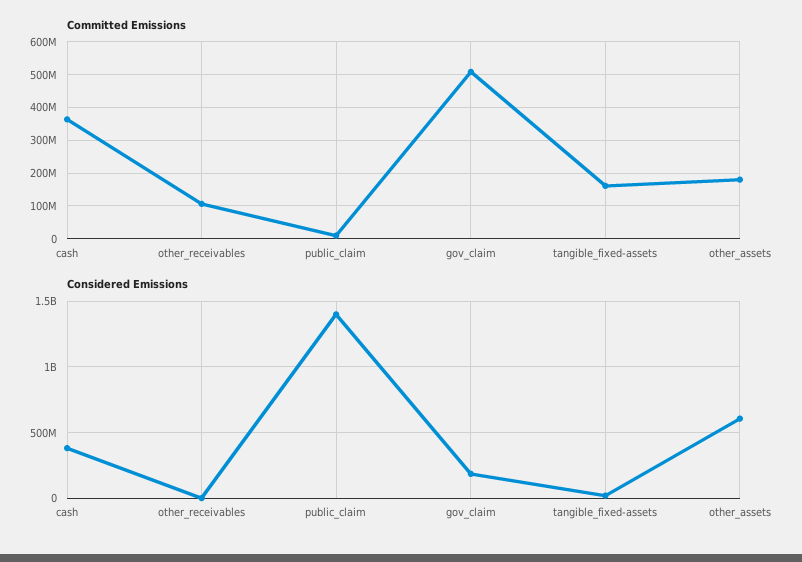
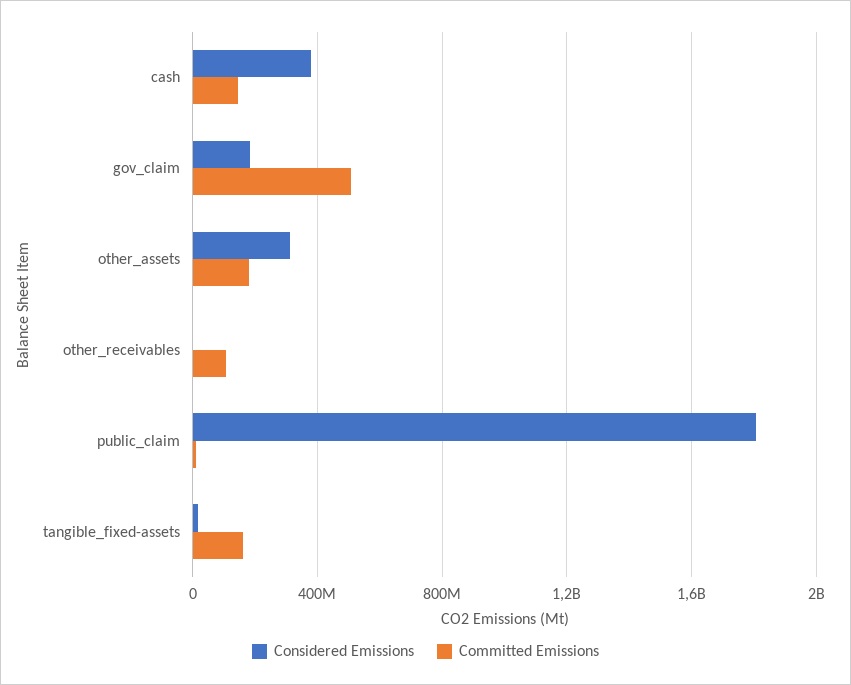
Committed Emissions, cash: 360000000 -> 150000000
Considered Emissions, public_claim: 1400000000 -> 1800000000
Considered Emissions, other_assets: 600000000 -> 300000000

